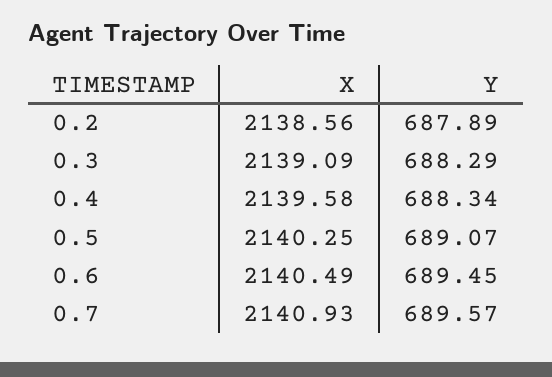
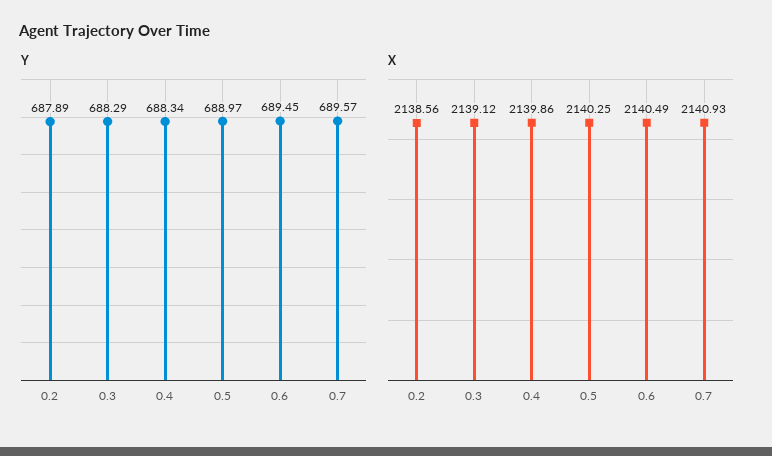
X, 0.3: 2139.09 -> 2139.12
X, 0.4: 2139.58 -> 2139.86
Y, 0.5: 689.07 -> 688.97

